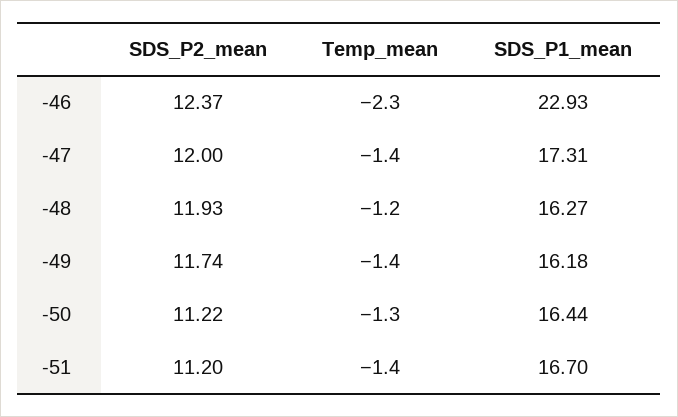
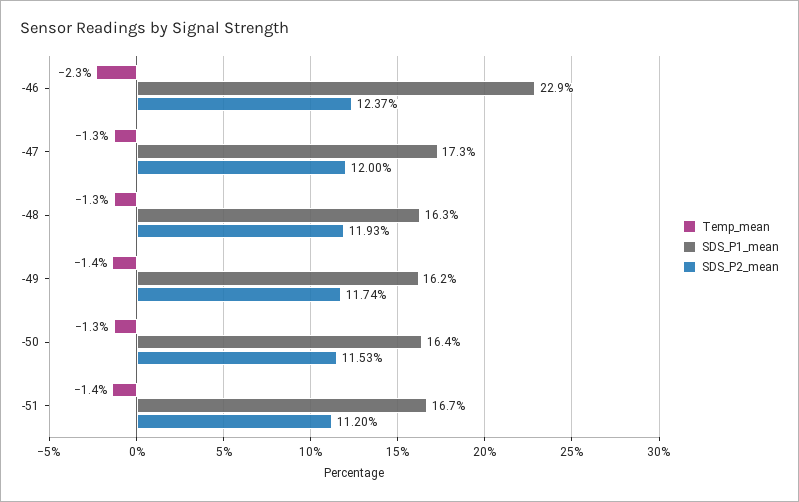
Temp_mean, -47: -1.4 -> -1.3
Temp_mean, -48: -1.2 -> -1.3
SDS_P2_mean, -50: 11.22 -> 11.53

